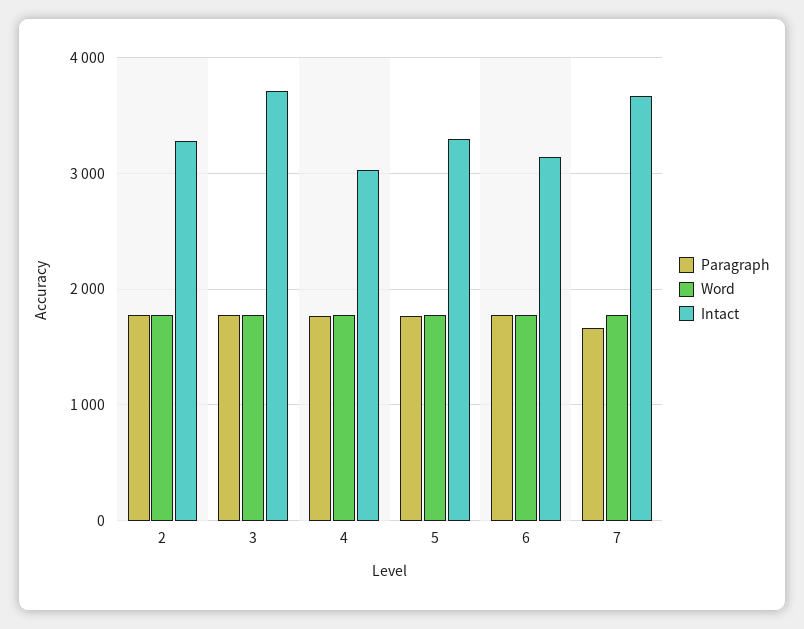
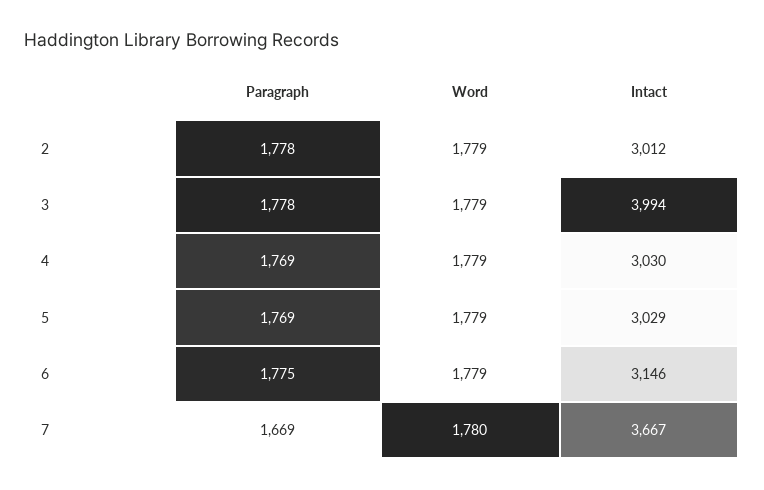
Intact, 2: 3300 -> 3012
Intact, 3: 3700 -> 3994
Intact, 5: 3300 -> 3029

